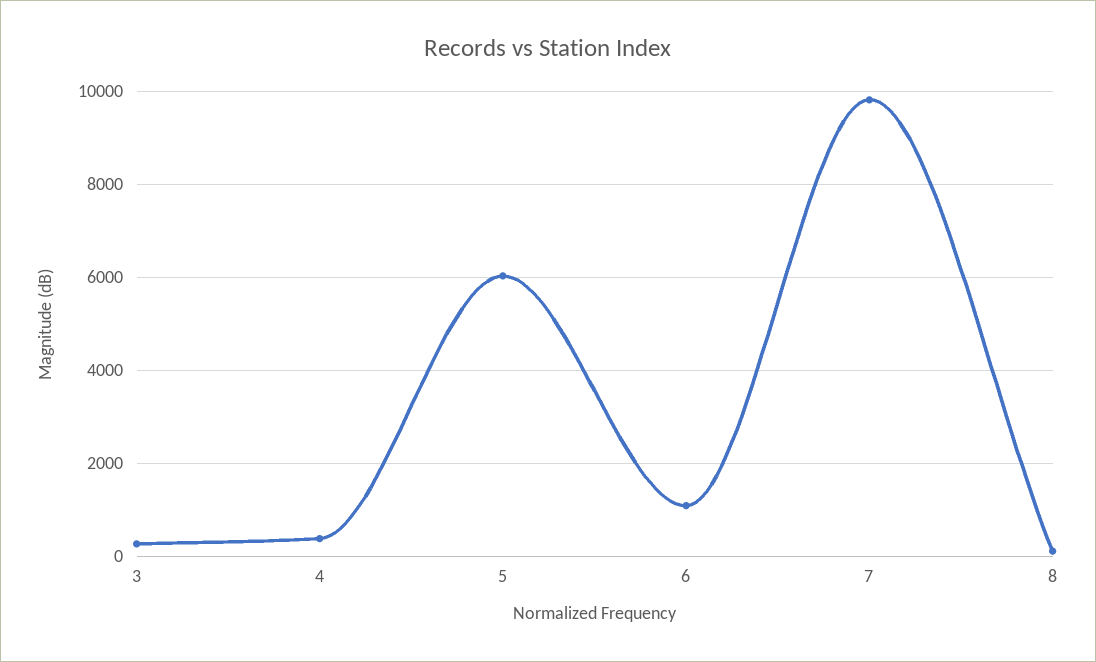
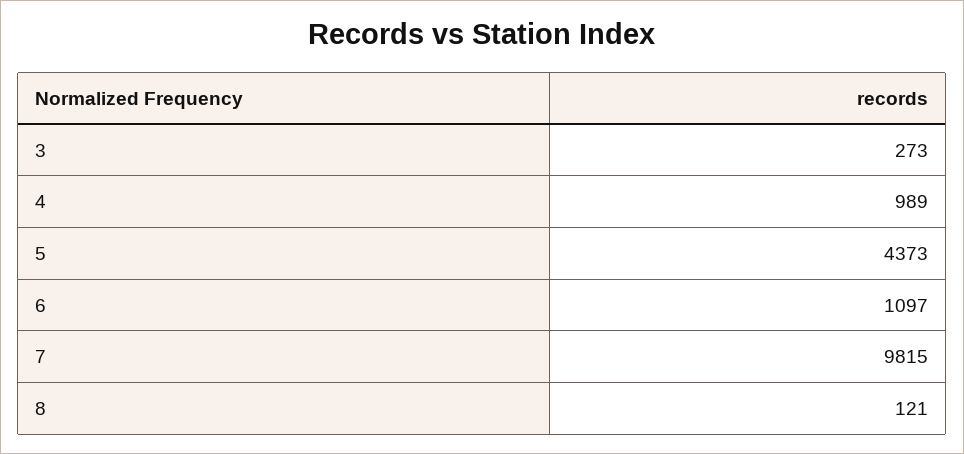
4: 400 -> 989
5: 6000 -> 4373

